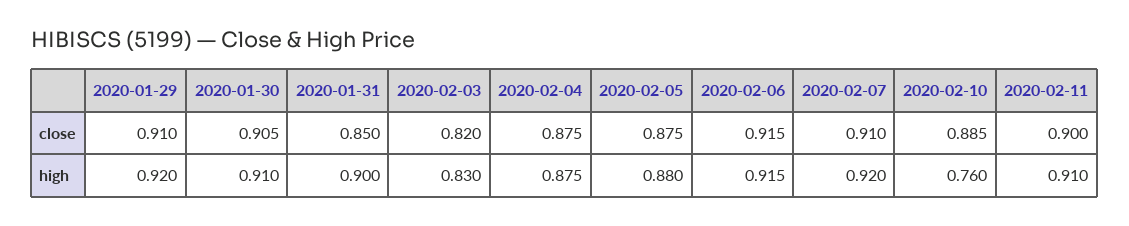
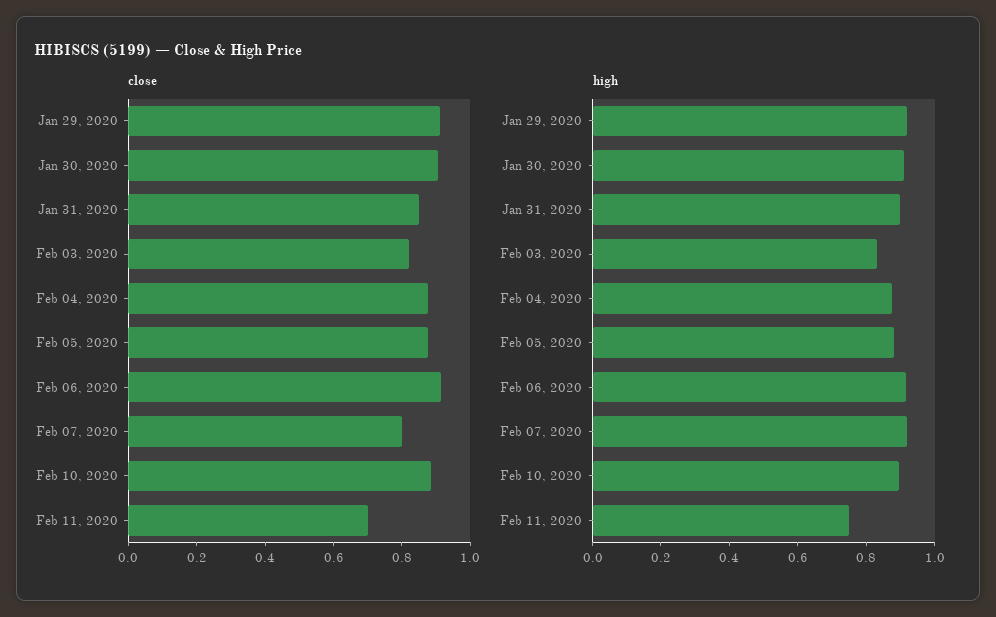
close, 2020-02-07: 0.91 -> 0.8
close, 2020-02-11: 0.9 -> 0.7
high, 2020-02-10: 0.76 -> 0.9
high, 2020-02-11: 0.91 -> 0.75

